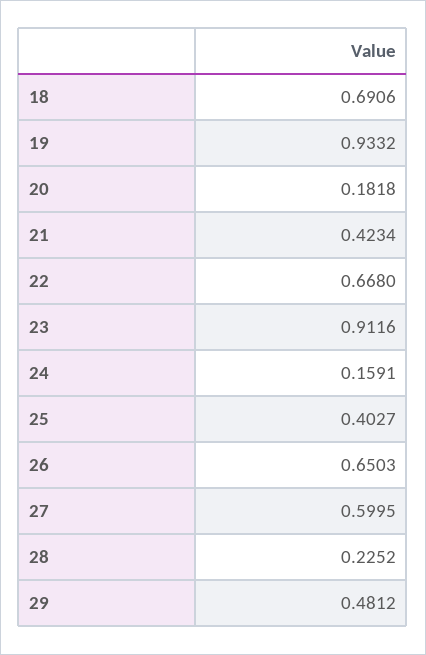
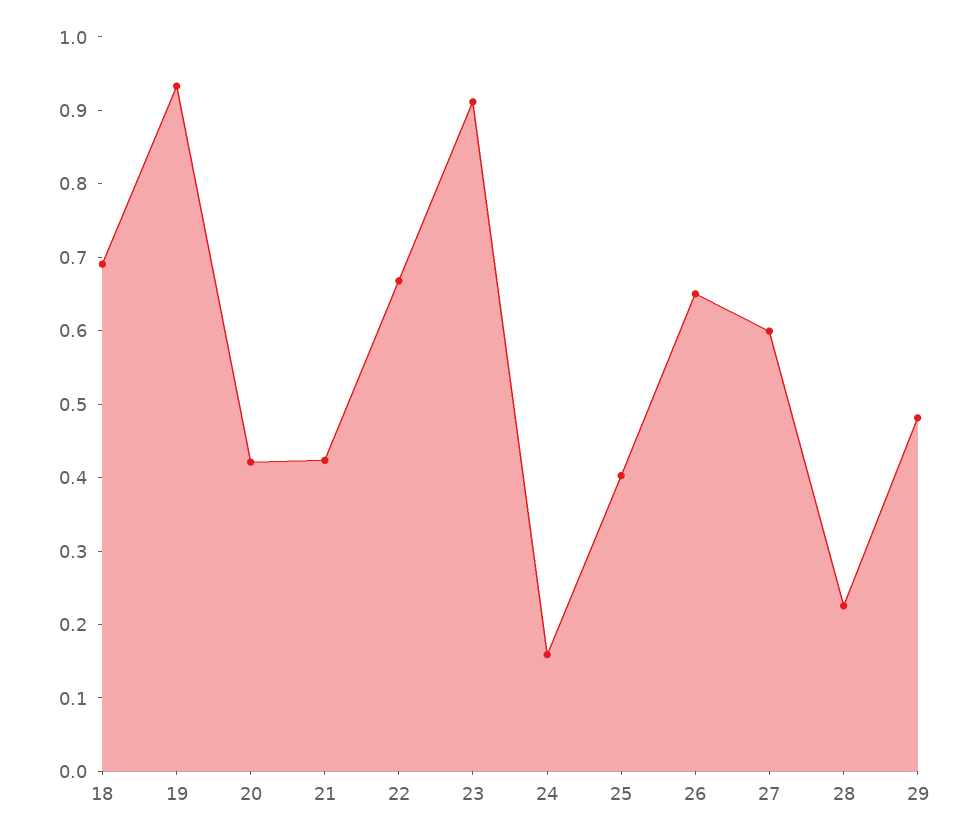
20: 0.1818 -> 0.42

